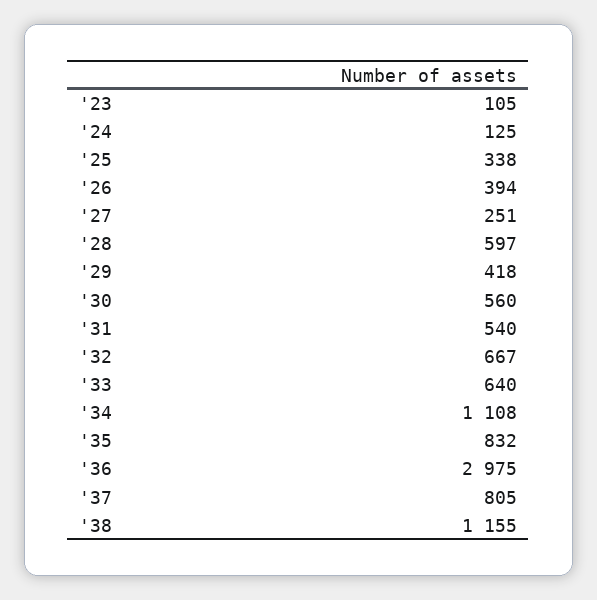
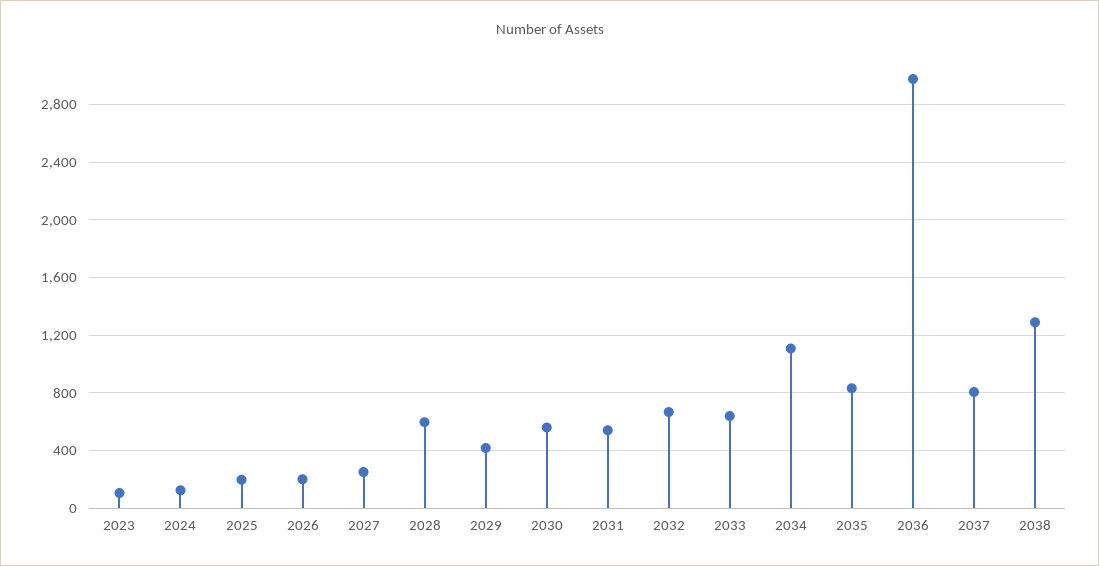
'25: 338 -> 200
'26: 394 -> 200
'38: 1155 -> 1300

